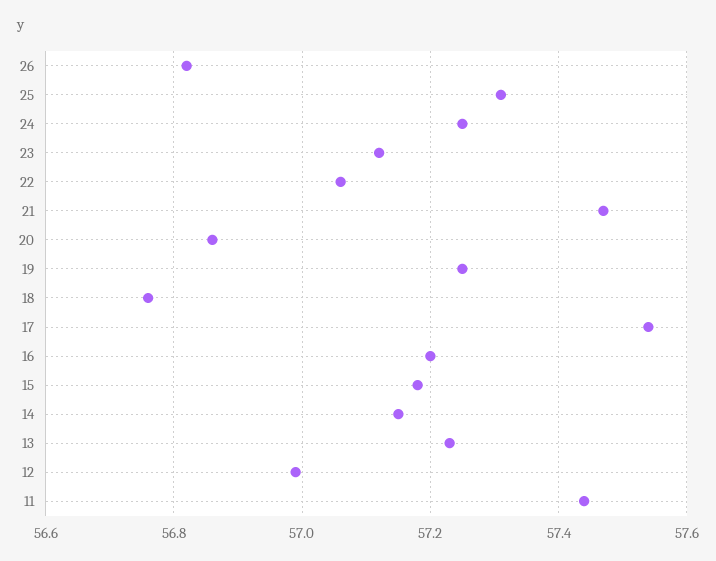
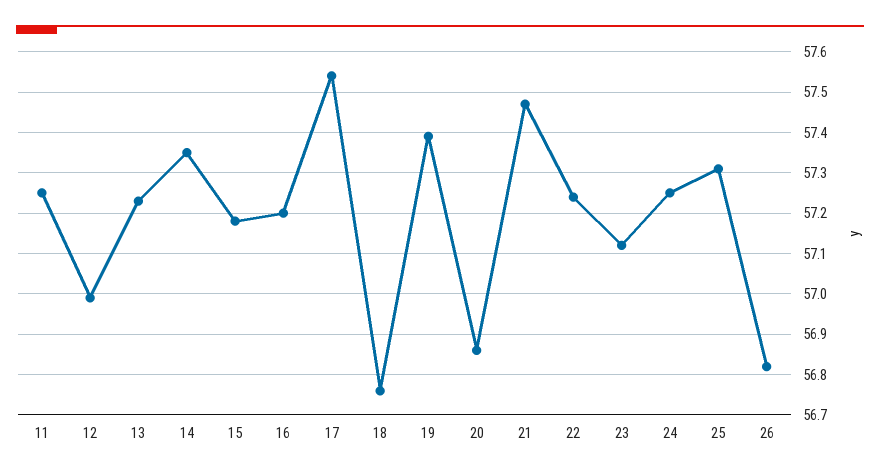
22: 57.05 -> 57.25
19: 57.25 -> 57.4
14: 57.15 -> 57.35
11: 57.45 -> 57.25

